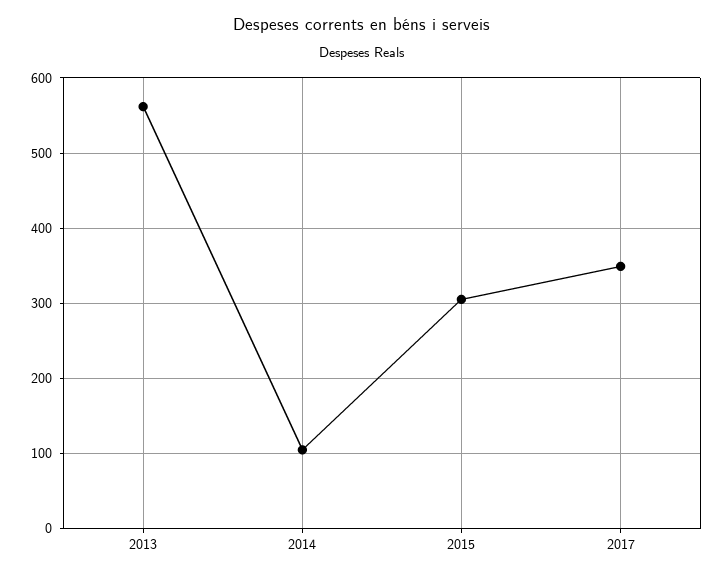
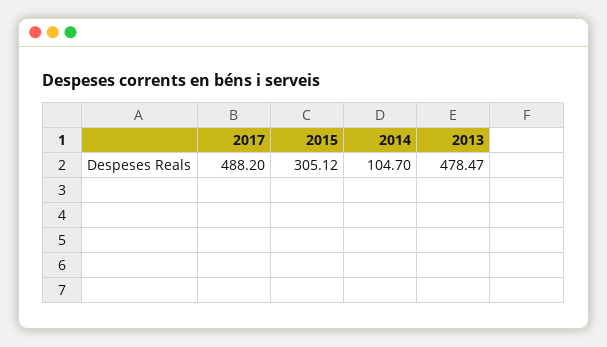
2013: 560 -> 478.47
2017: 350 -> 488.2

